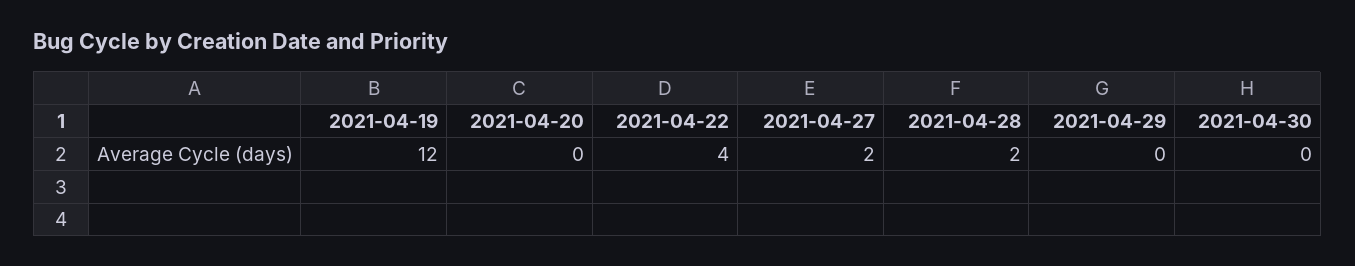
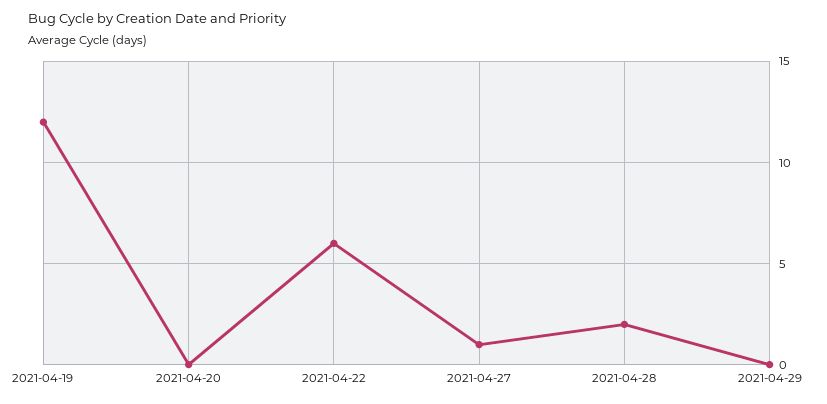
2021-04-22: 4 -> 6
2021-04-27: 2 -> 1
2021-04-30: 0 -> none

